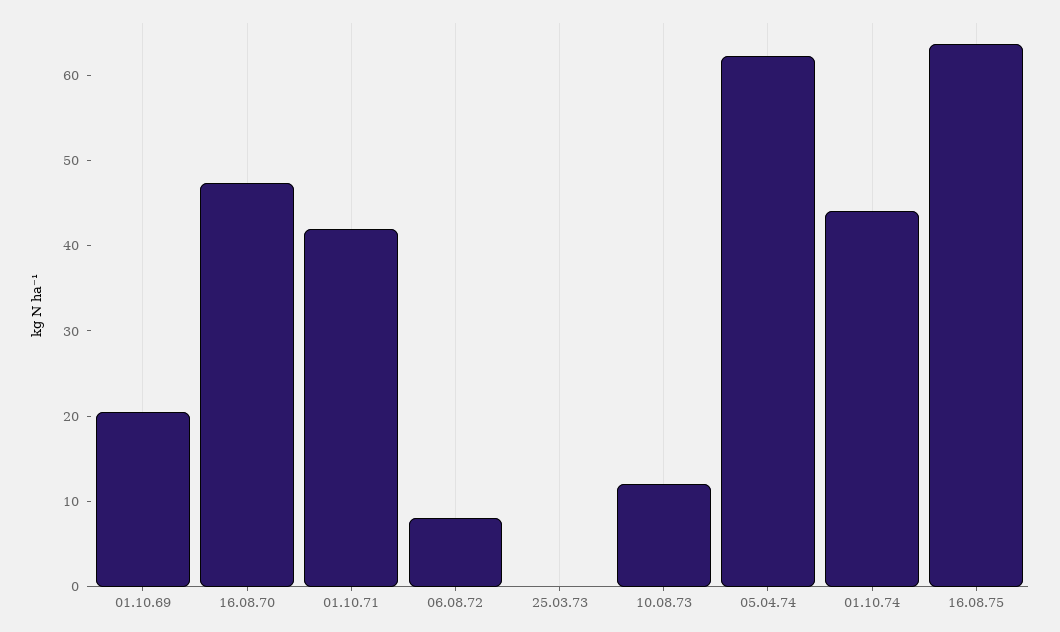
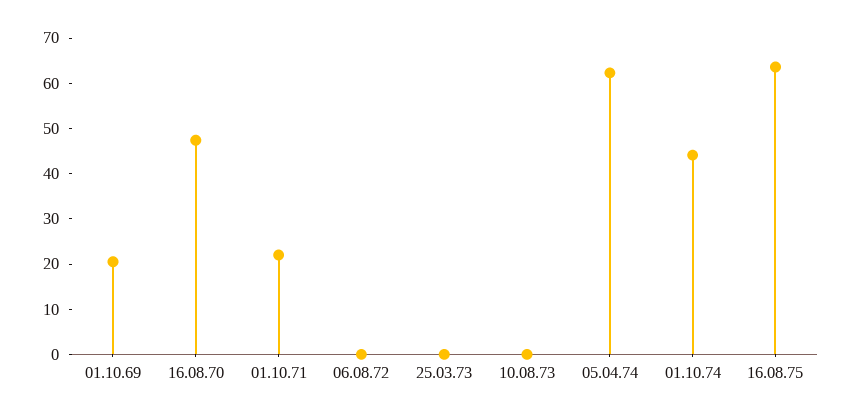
01.10.71: 42 -> 22
06.08.72: 8 -> 0
10.08.73: 12 -> 0

